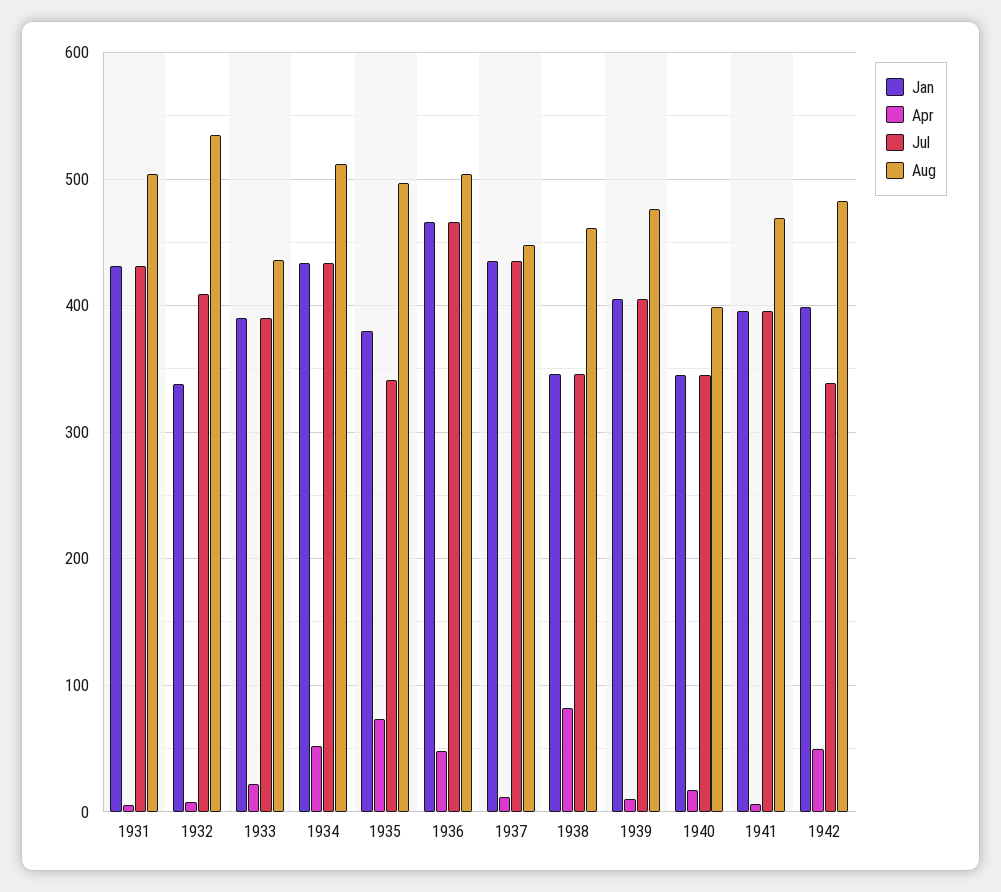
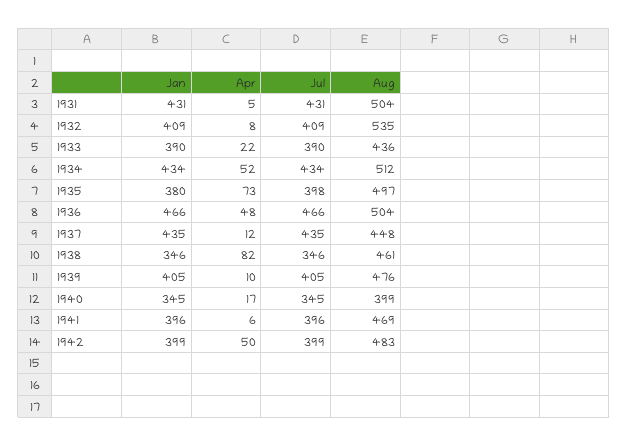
Jan, 1932: 340 -> 409
Jul, 1935: 340 -> 398
Jul, 1942: 340 -> 399

